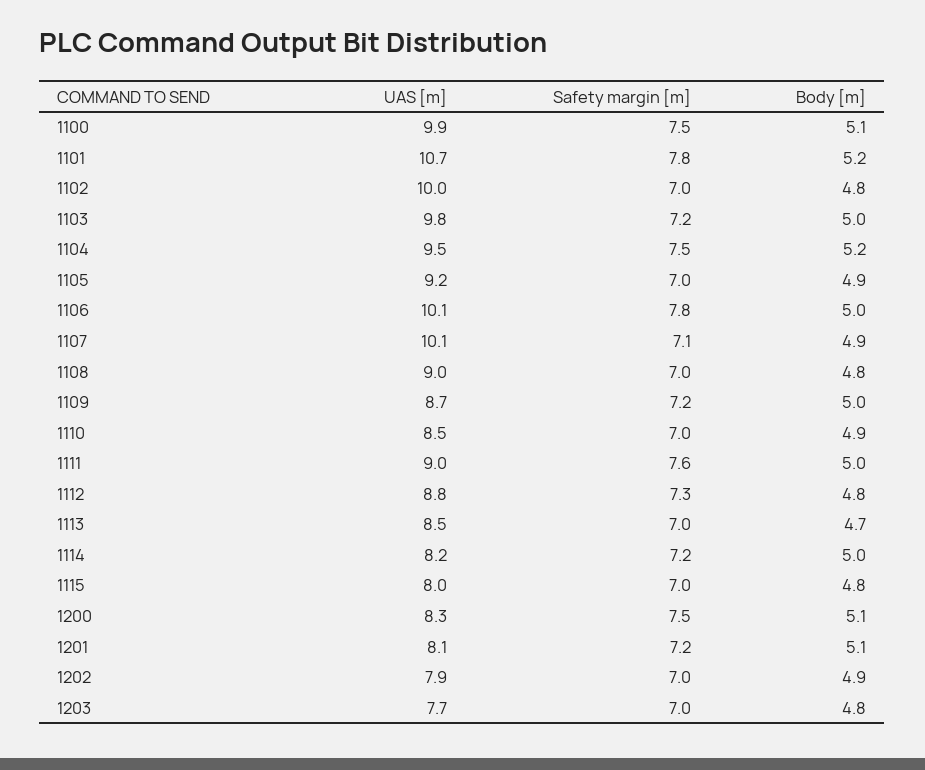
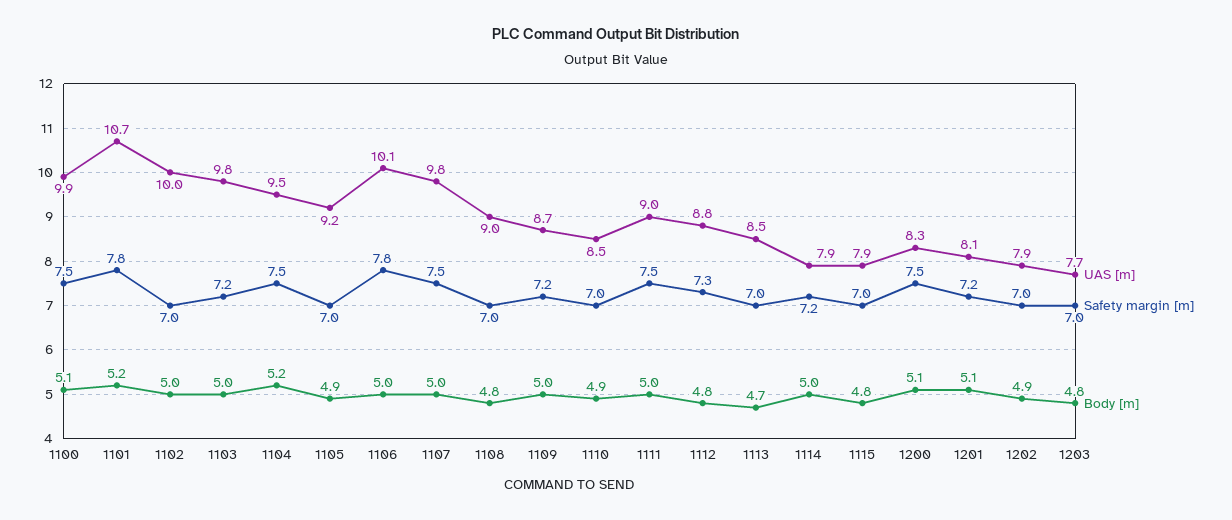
Body [m], 1102: 4.8 -> 5
UAS [m], 1107: 10.1 -> 9.8
Safety margin [m], 1107: 7.1 -> 7.5
Body [m], 1107: 4.9 -> 5
Safety margin [m], 1111: 7.6 -> 7.5
UAS [m], 1114: 8.2 -> 7.9
UAS [m], 1115: 8 -> 7.9

